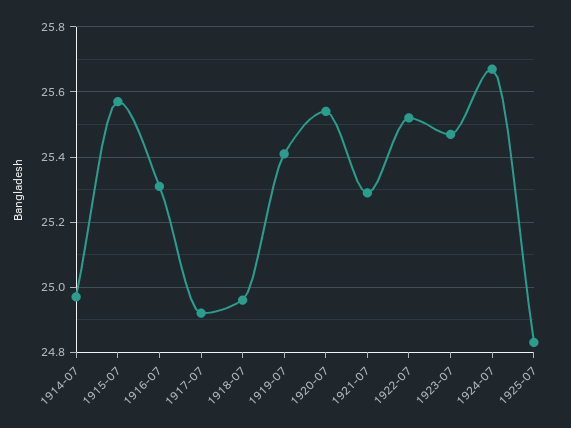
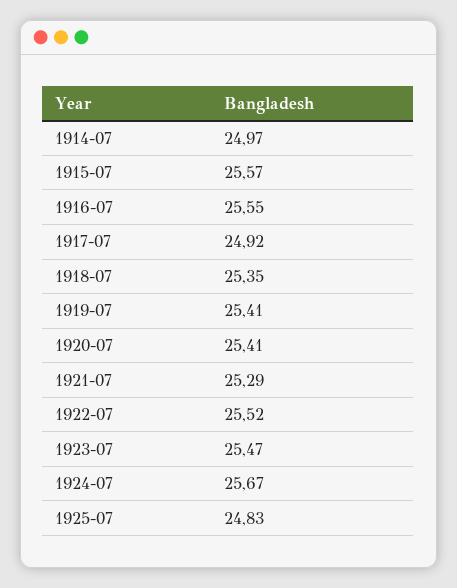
1916-07: 25.3 -> 25.55
1918-07: 24.95 -> 25.35
1920-07: 25.55 -> 25.41

